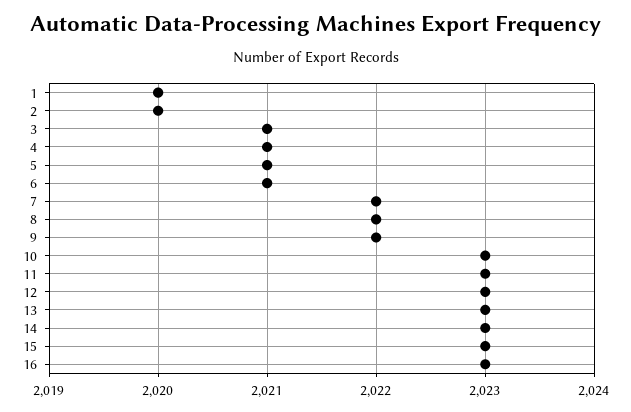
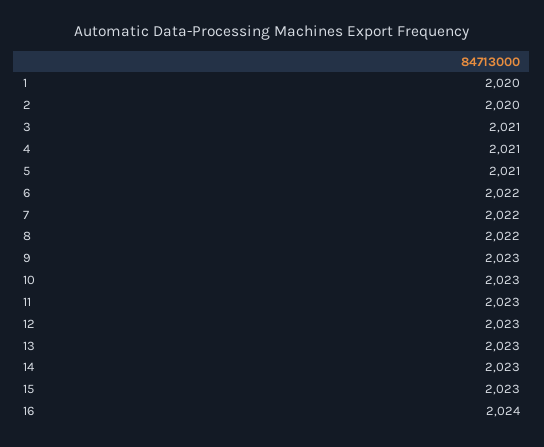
6: 2021 -> 2022
9: 2022 -> 2023
16: 2023 -> 2024

